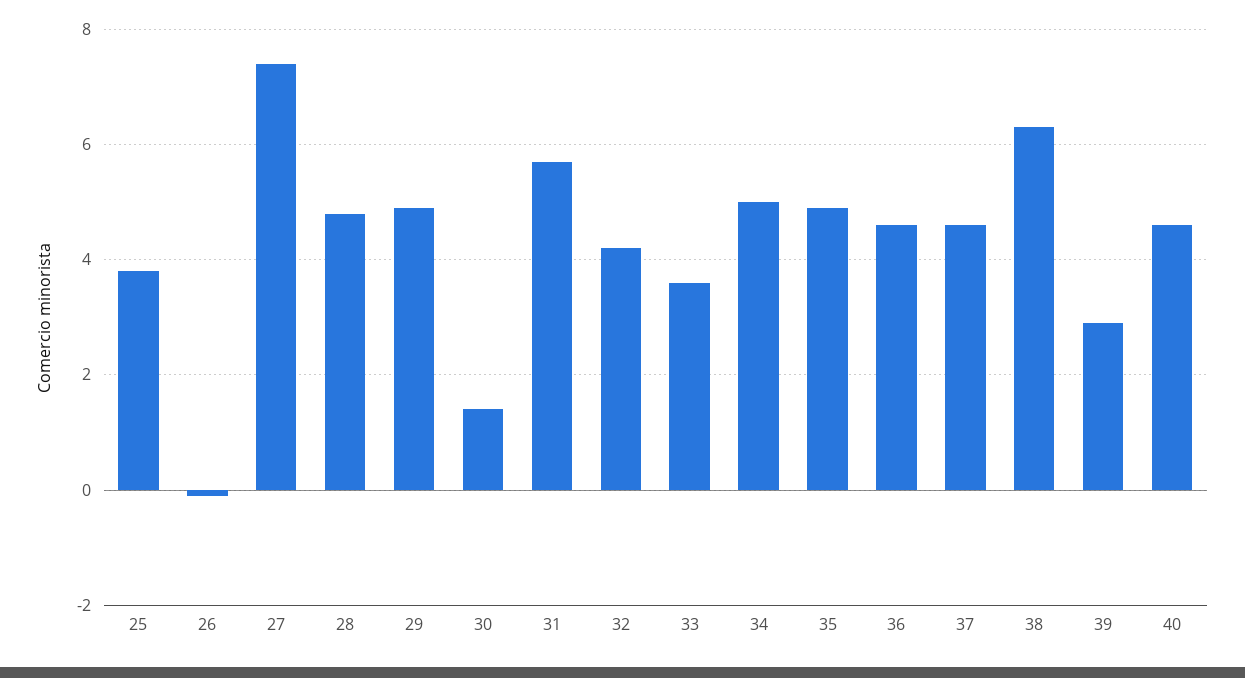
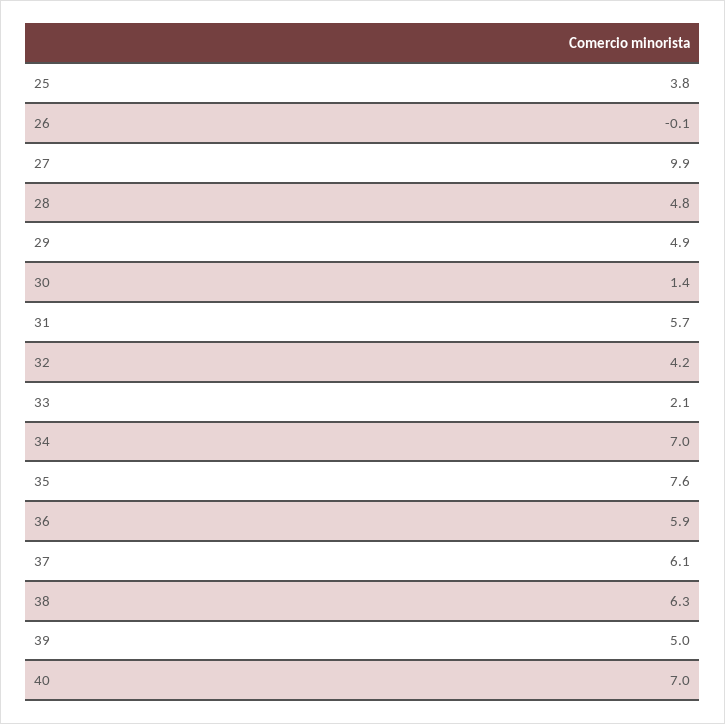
27: 7.5 -> 9.9
33: 3.5 -> 2.1
34: 5 -> 7
35: 5 -> 7.6
36: 4.5 -> 5.9
37: 4.5 -> 6.1
39: 3 -> 5
40: 4.5 -> 7

